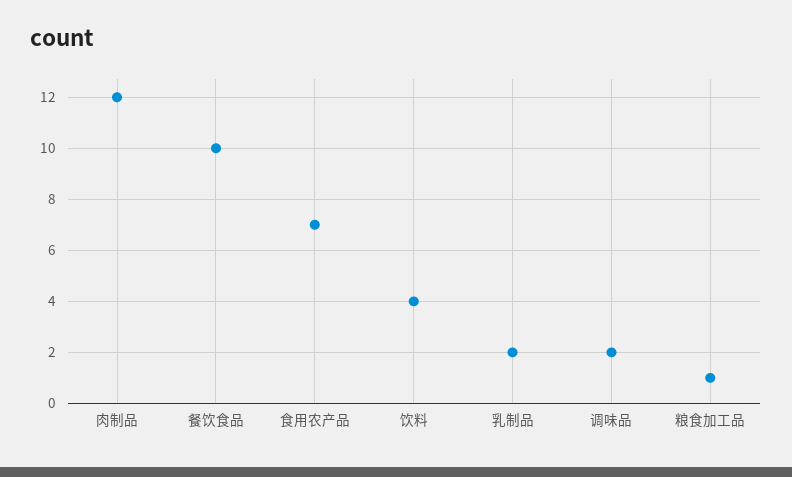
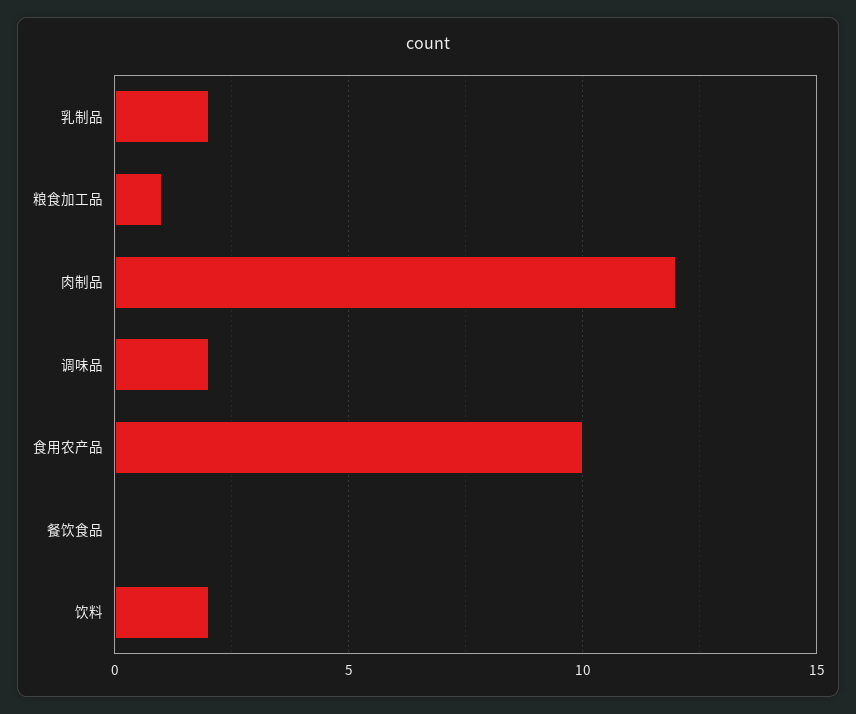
餐饮食品: 10 -> 0
食用农产品: 7 -> 10
饮料: 4 -> 2

